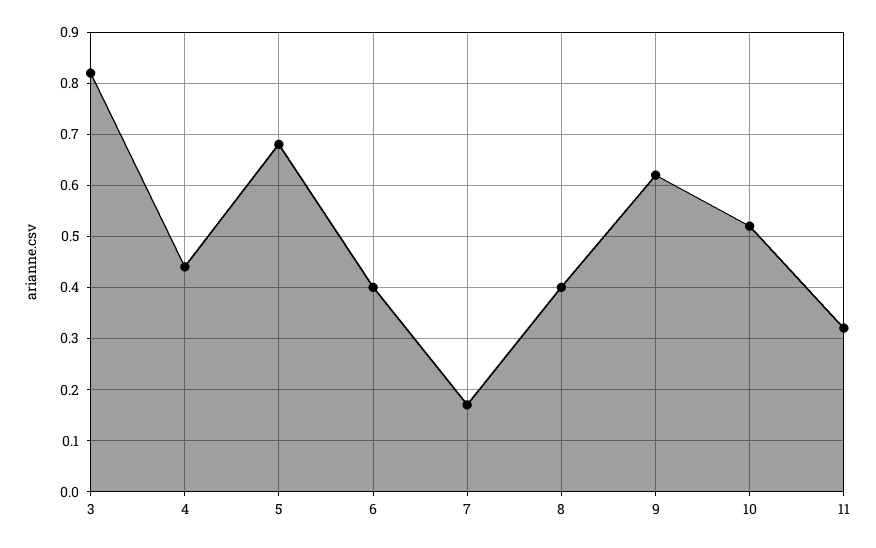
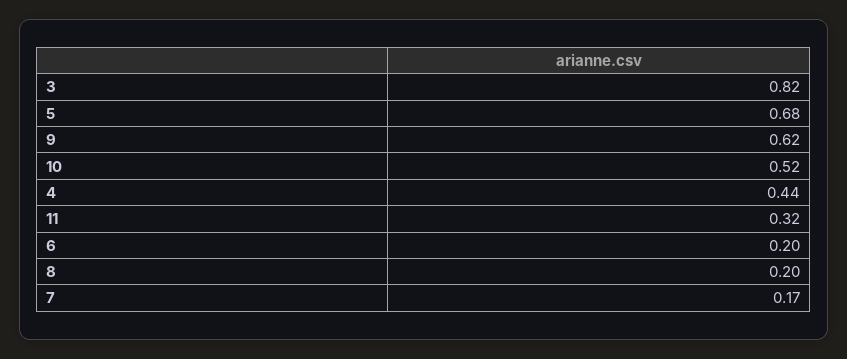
6: 0.4 -> 0.2
8: 0.4 -> 0.2

